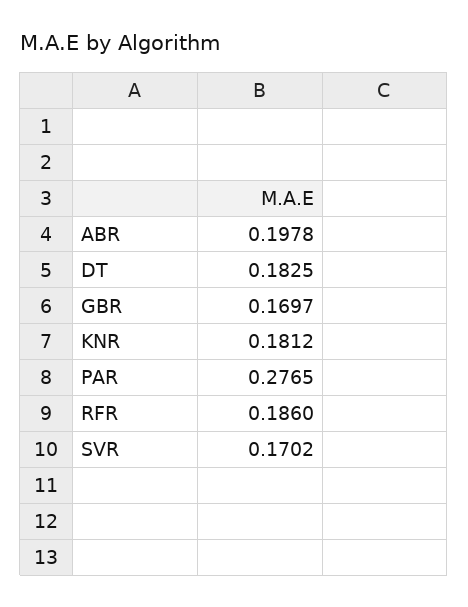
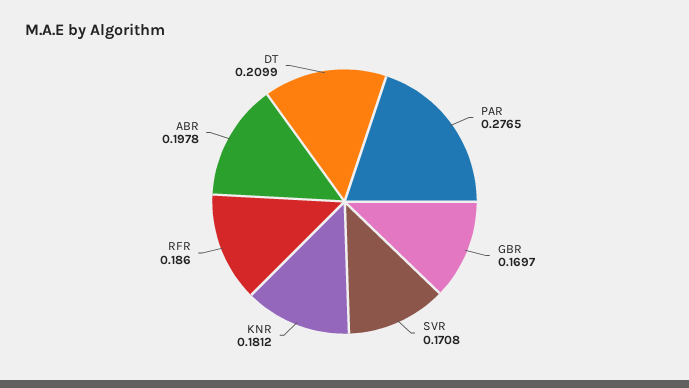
DT: 0.1825 -> 0.2099
SVR: 0.1702 -> 0.1708

